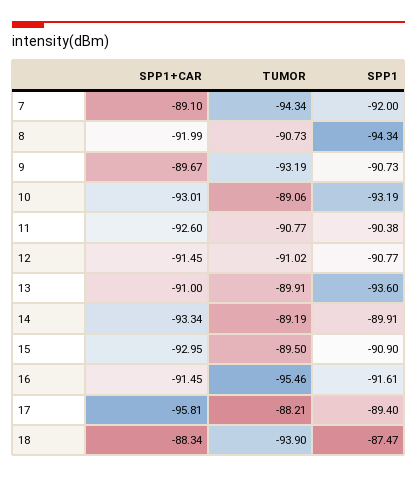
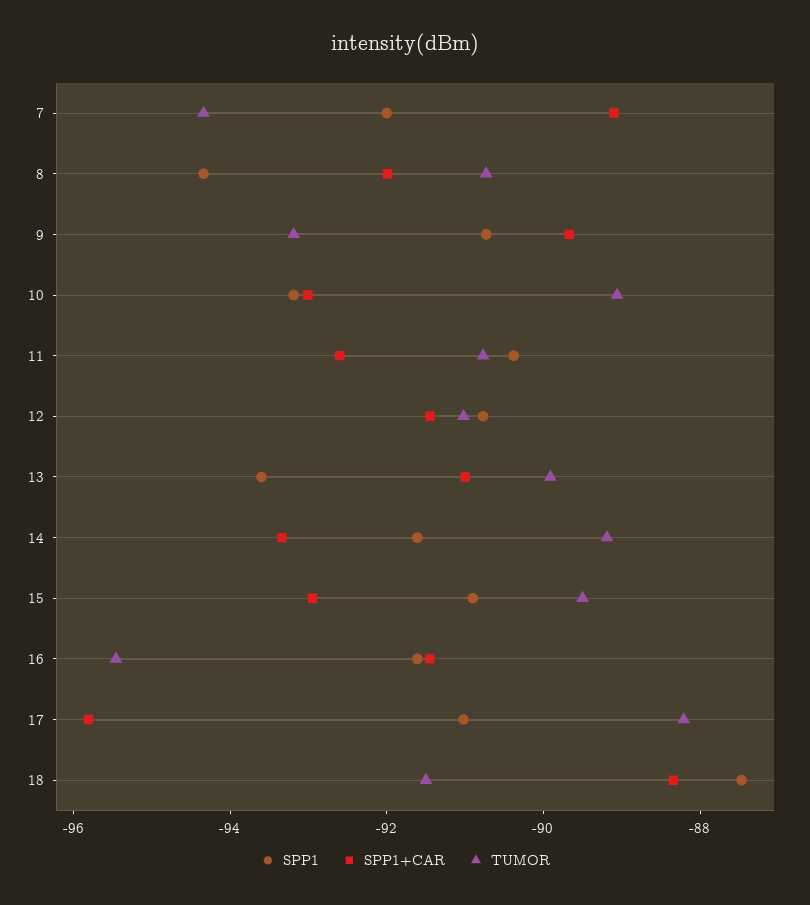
SPP1, 14: -89.91 -> -91.5
SPP1, 17: -89.4 -> -91
TUMOR, 18: -93.9 -> -91.5

